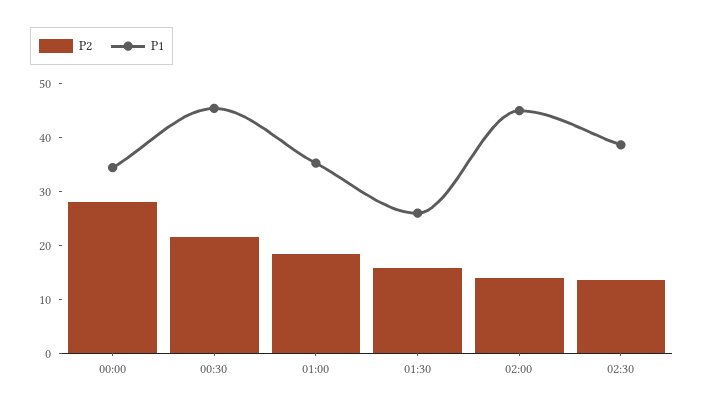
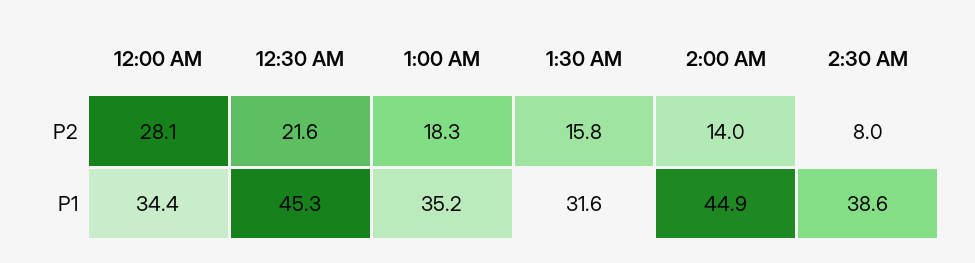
P1, 01:30: 26 -> 31.6
P2, 02:30: 14 -> 8

